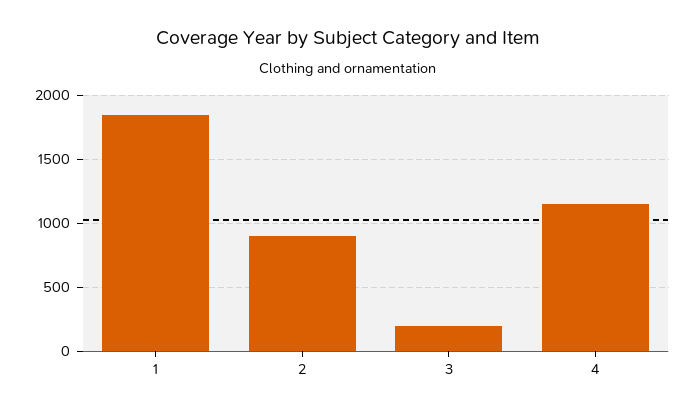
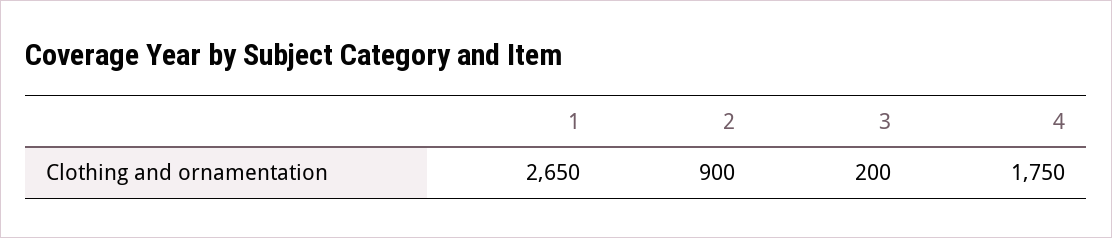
1: 1850 -> 2650
4: 1150 -> 1750

